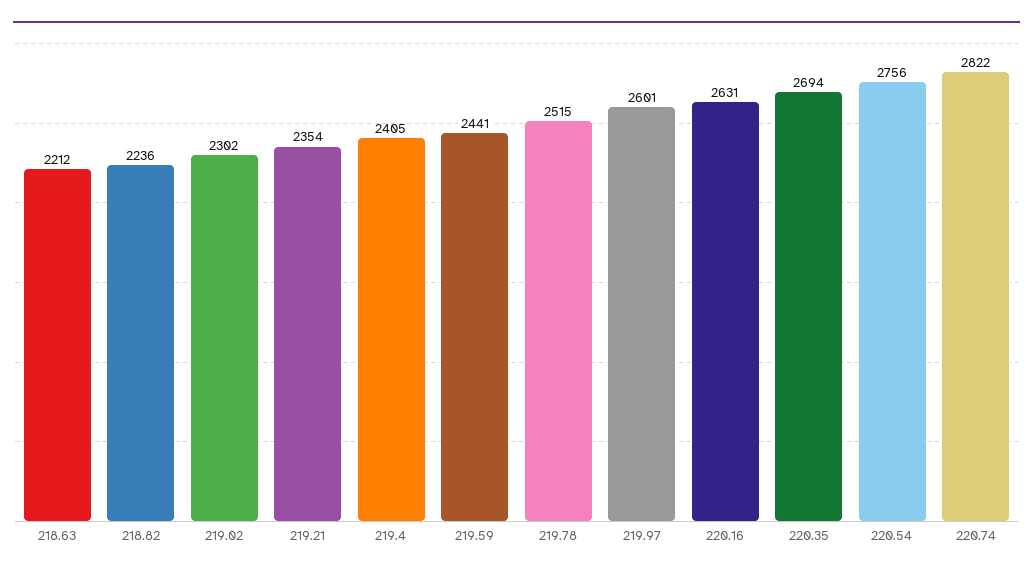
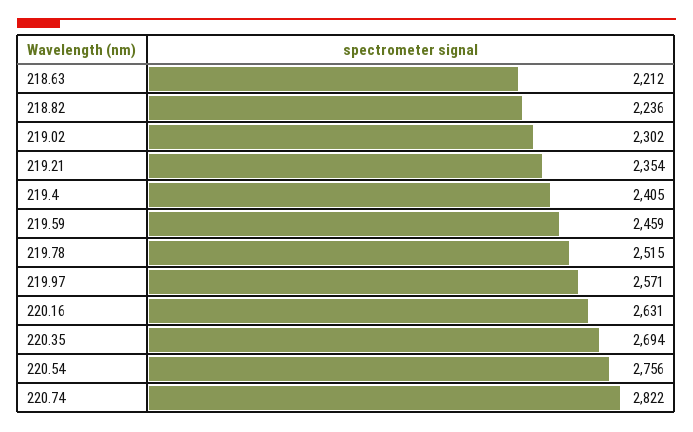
219.59: 2441 -> 2459
219.97: 2601 -> 2571

